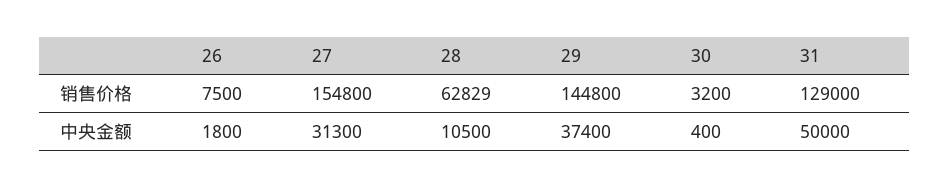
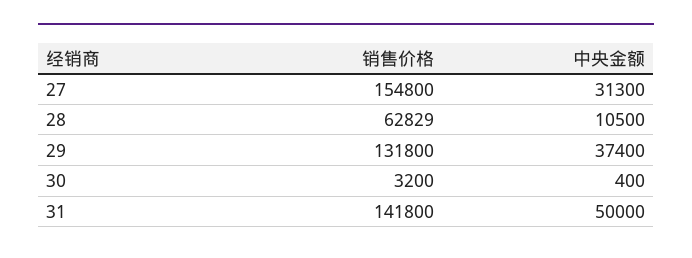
26, 销售价格: 7500 -> none
29, 销售价格: 144800 -> 131800
31, 销售价格: 129000 -> 141800
26, 中央金额: 1800 -> none

